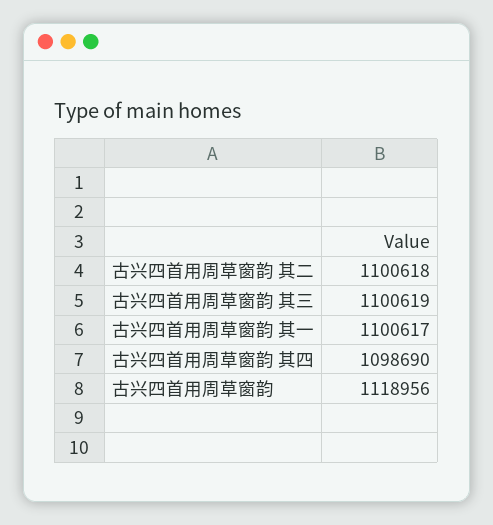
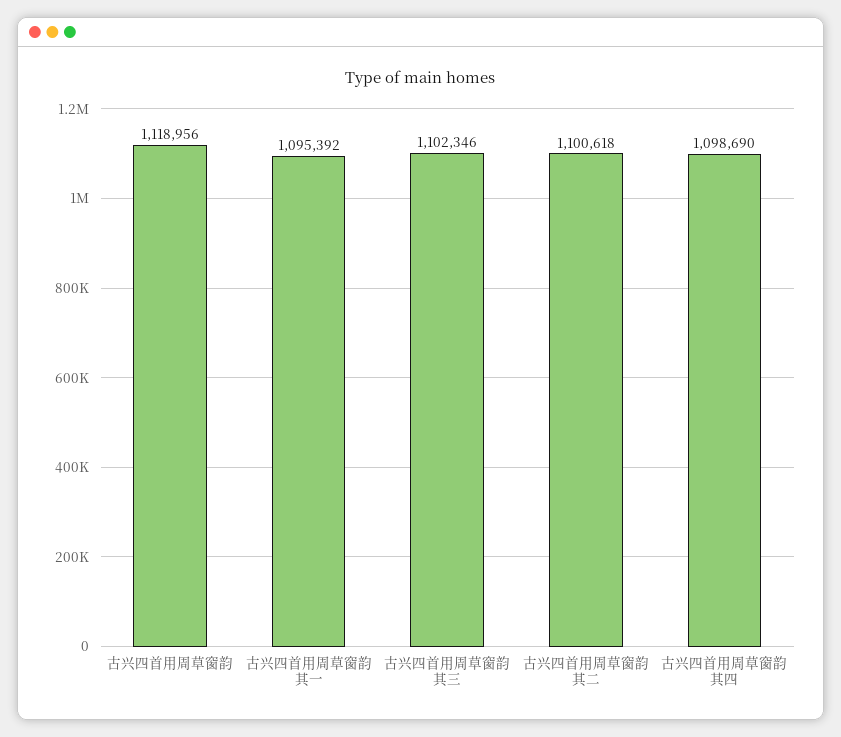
古兴四首用周草窗韵 其三: 1100619 -> 1102346
古兴四首用周草窗韵 其一: 1100617 -> 1095392

